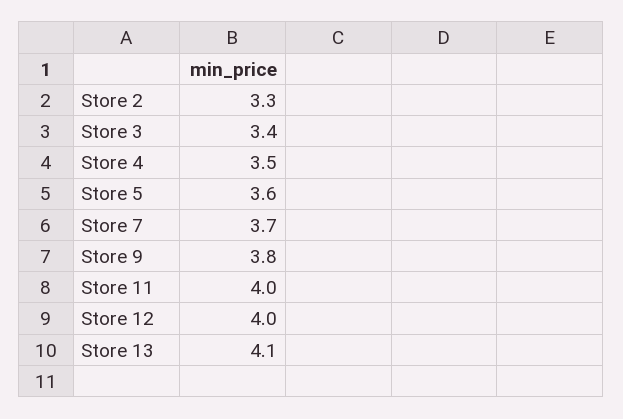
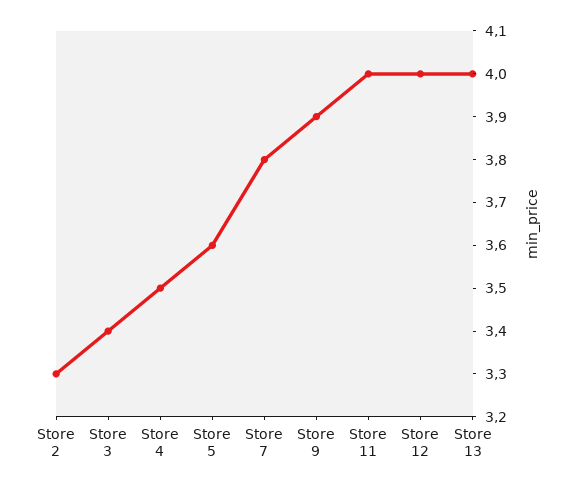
Store 7: 3.7 -> 3.8
Store 9: 3.8 -> 3.9
Store 13: 4.1 -> 4

